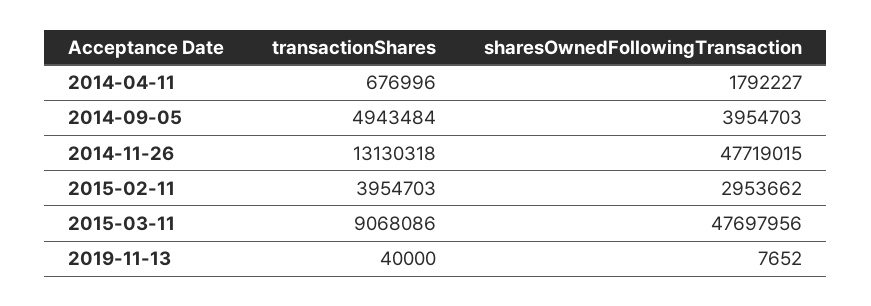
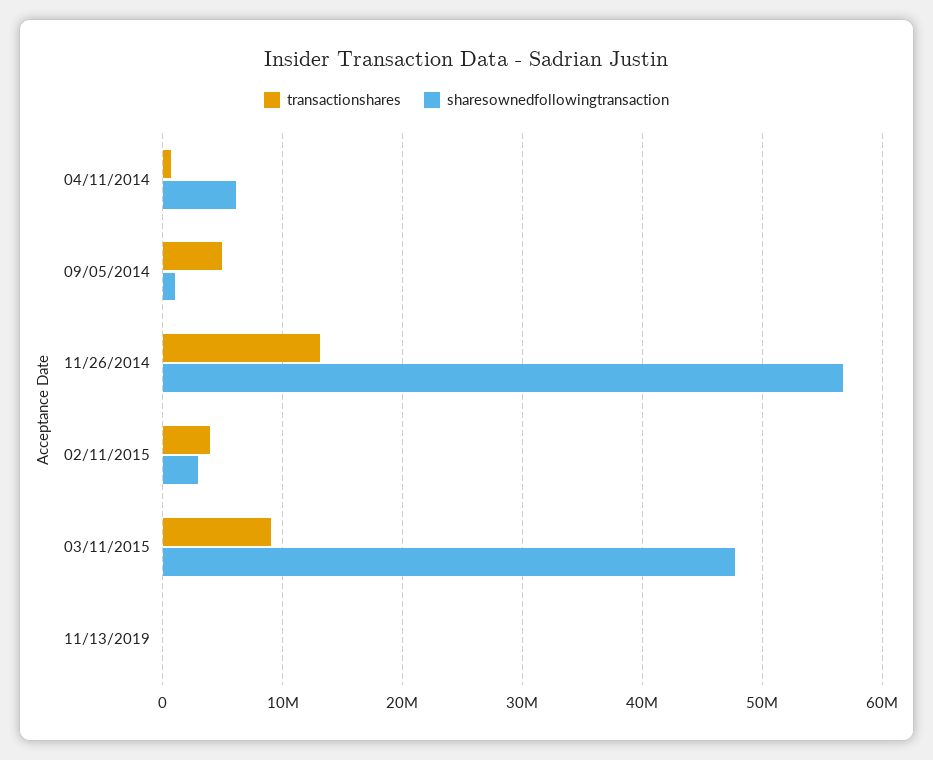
sharesOwnedFollowingTransaction, 2014-04-11: 1792227 -> 6000000
sharesOwnedFollowingTransaction, 2014-09-05: 3954703 -> 1000000
sharesOwnedFollowingTransaction, 2014-11-26: 47719015 -> 57000000

